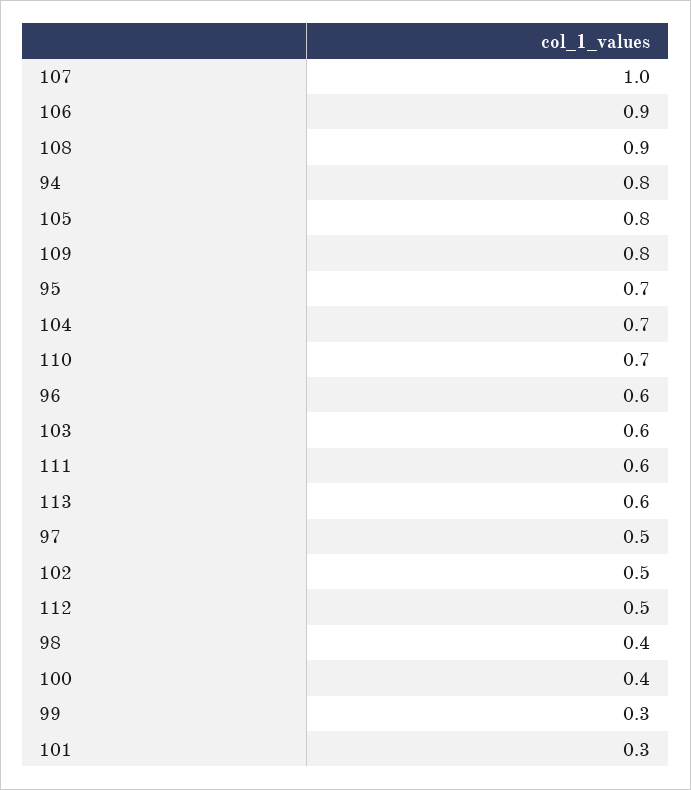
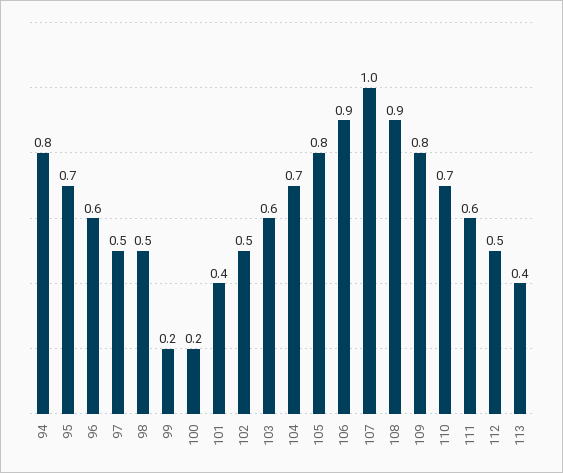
113: 0.6 -> 0.4
98: 0.4 -> 0.5
100: 0.4 -> 0.2
99: 0.3 -> 0.2
101: 0.3 -> 0.4

